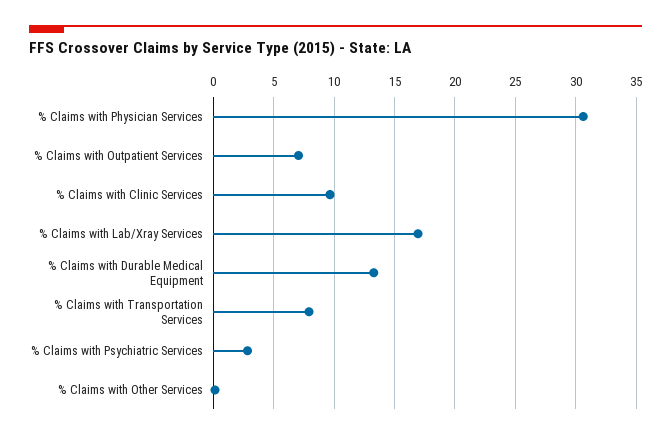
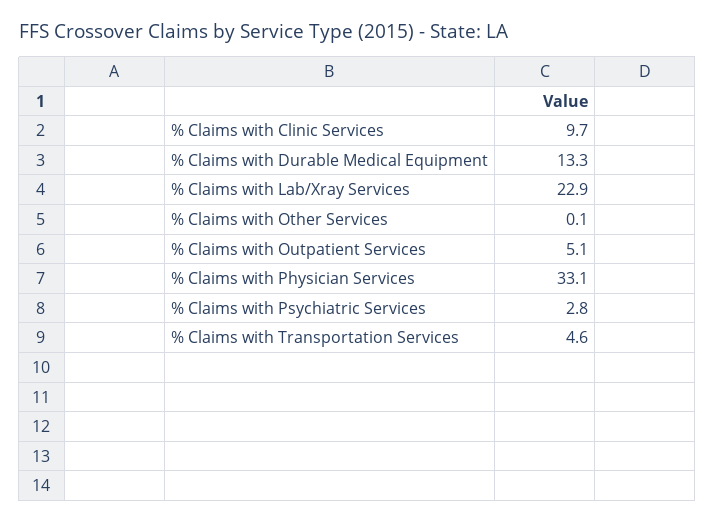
% Claims with Physician Services: 30.5 -> 33.1
% Claims with Outpatient Services: 7 -> 5.1
% Claims with Lab/Xray Services: 17 -> 22.9
% Claims with Transportation Services: 8 -> 4.6

